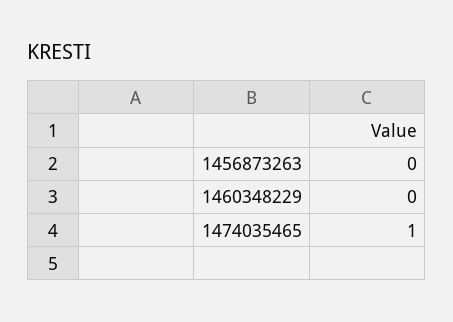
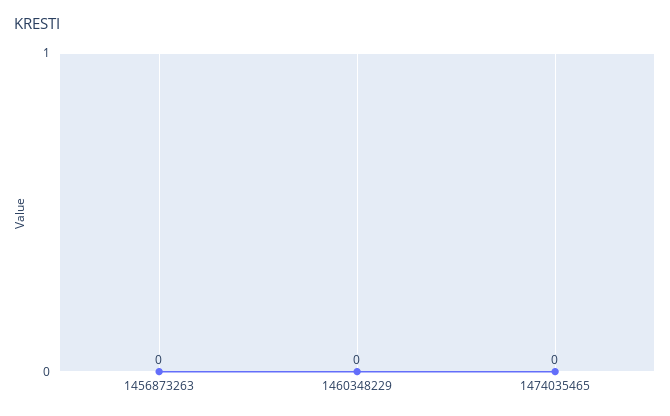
1474035465: 1 -> 0

